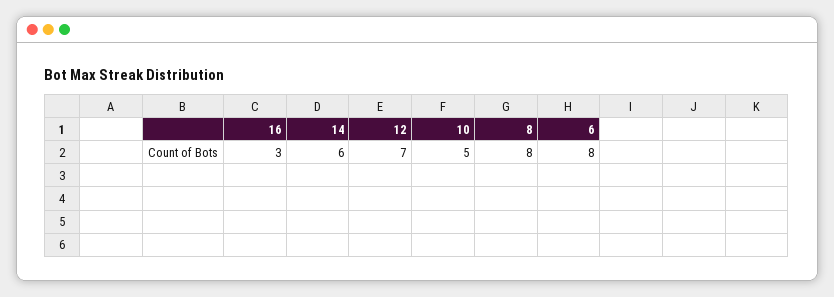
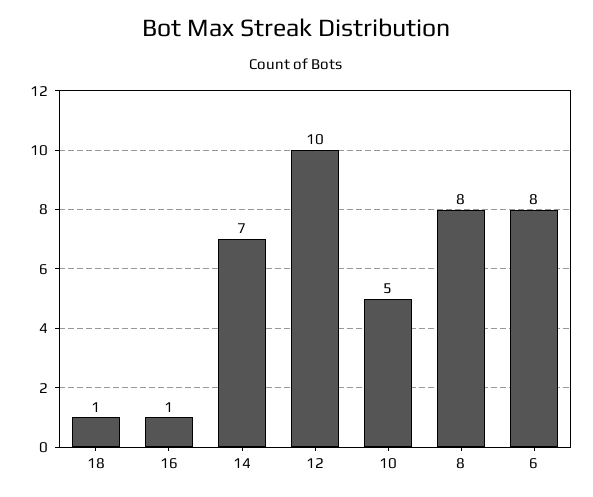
16: 3 -> 1
14: 6 -> 7
12: 7 -> 10
18: none -> 1

